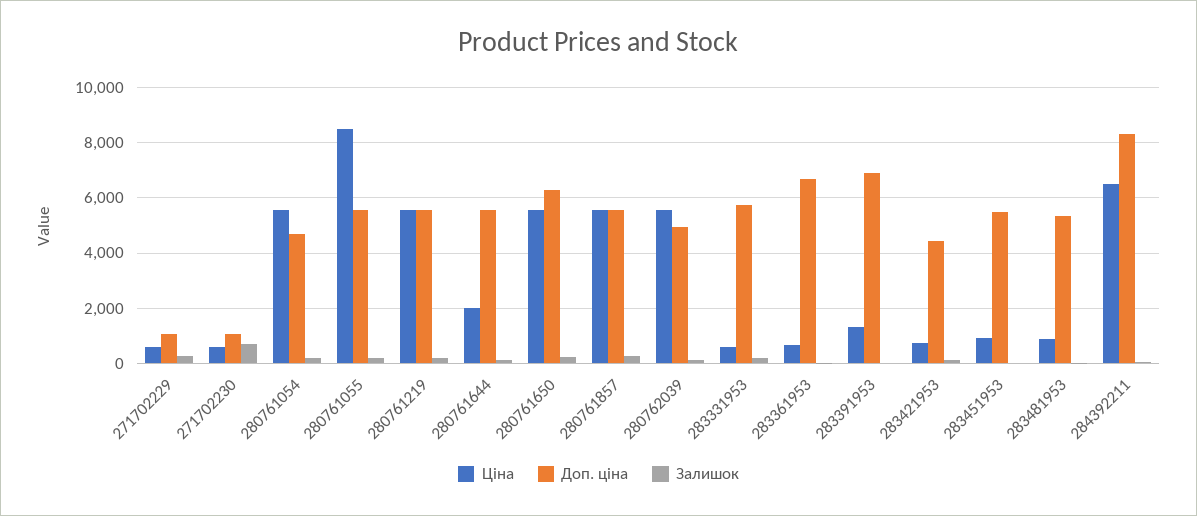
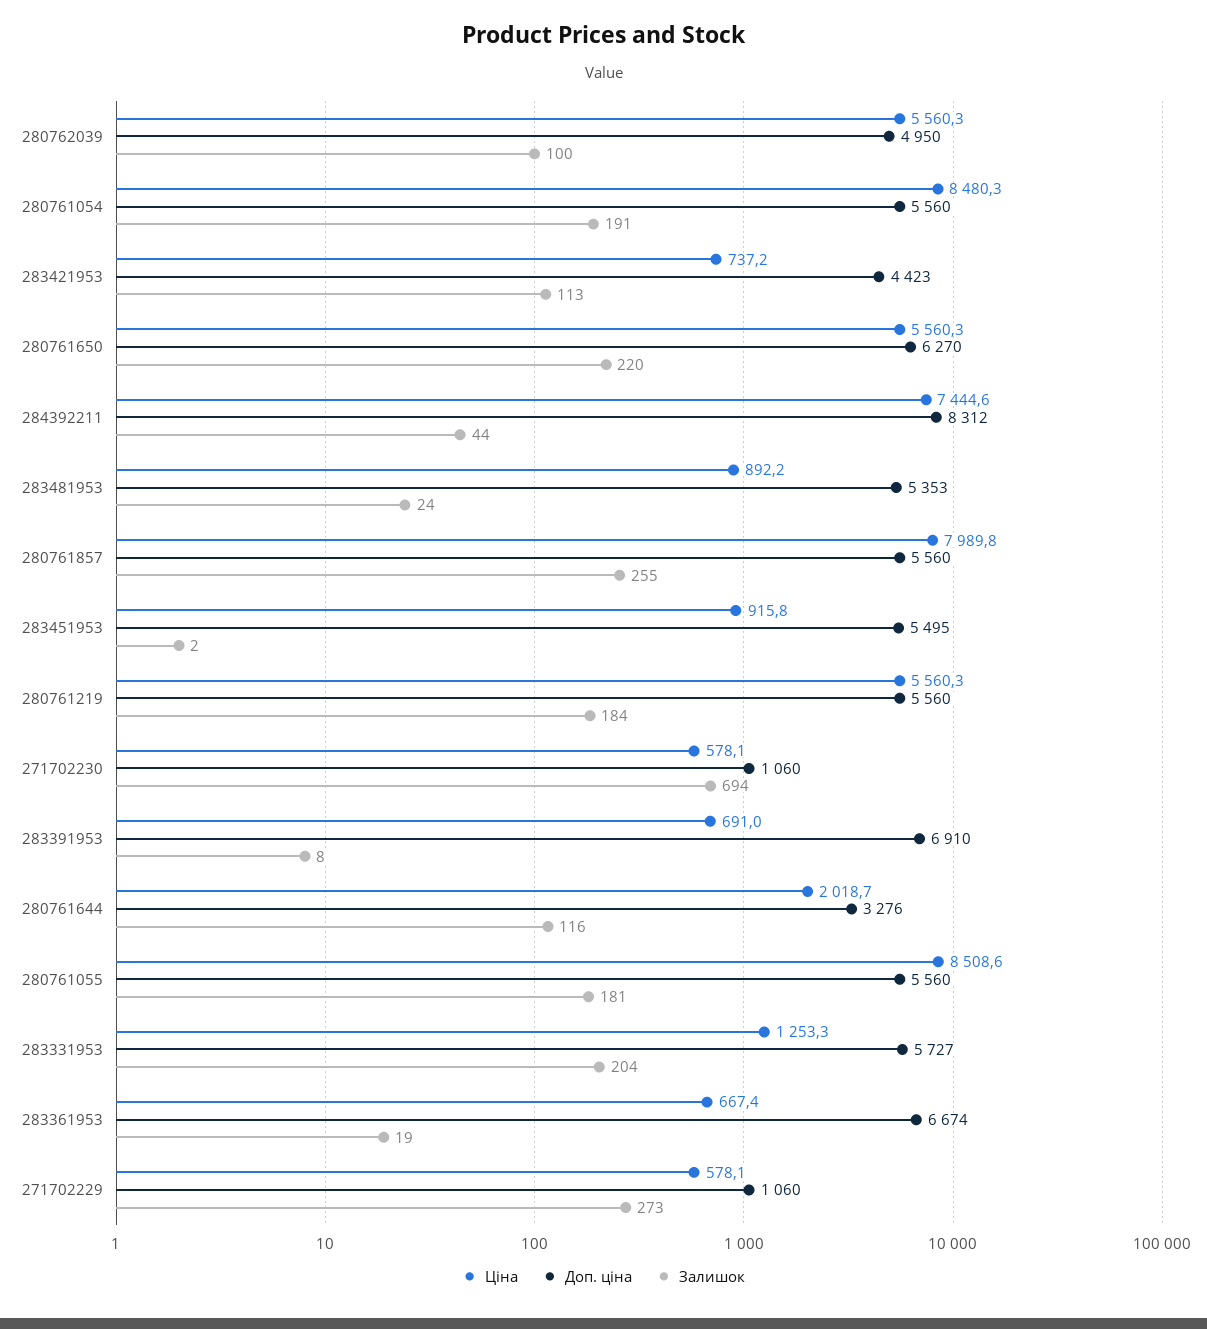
Ціна, 280761054: 5500 -> 8480.3
Доп. ціна, 280761054: 4750 -> 5560
Доп. ціна, 280761644: 5500 -> 3276
Ціна, 280761857: 5500 -> 7989.8
Ціна, 283331953: 500 -> 1253.3
Ціна, 283391953: 1250 -> 691
Ціна, 284392211: 6500 -> 7444.6

